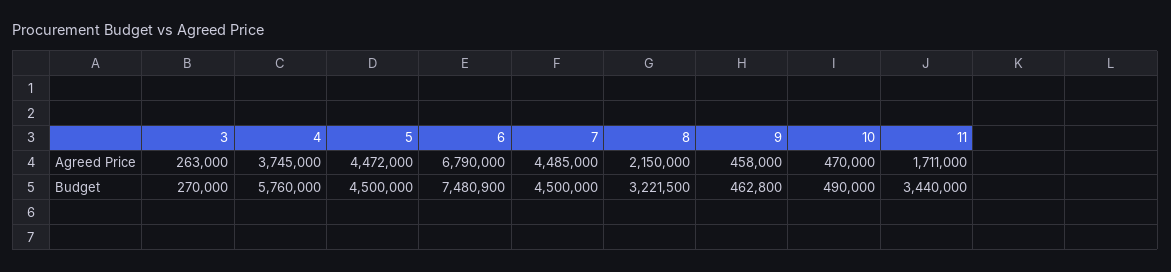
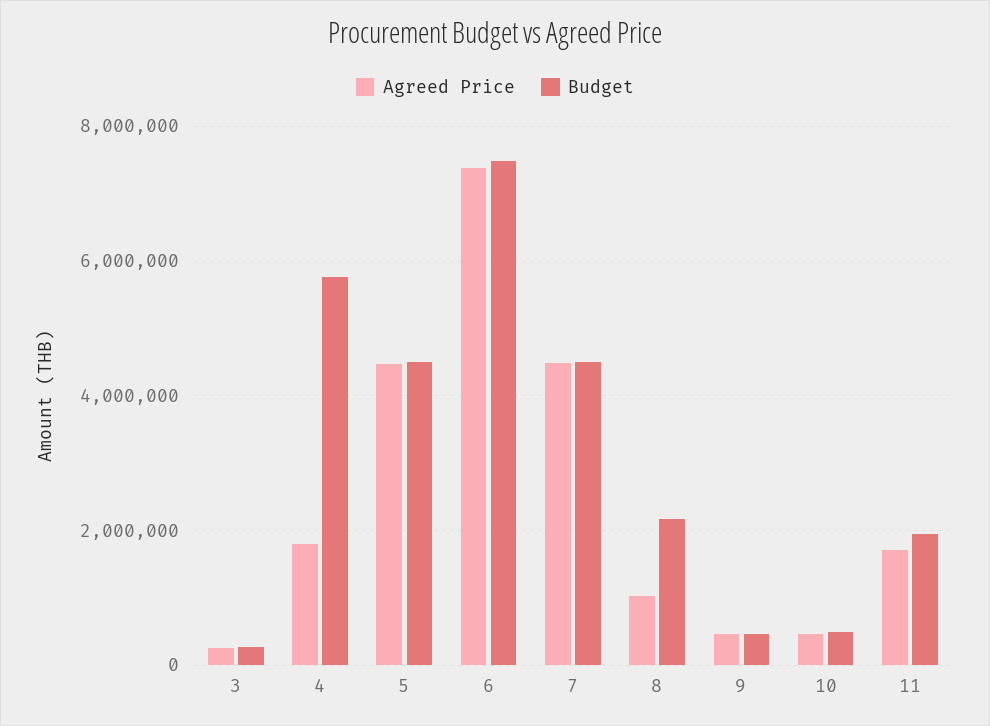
Agreed Price, 4: 3745000 -> 1800000
Agreed Price, 6: 6790000 -> 7400000
Agreed Price, 8: 2150000 -> 1000000
Budget, 8: 3221500 -> 2200000
Budget, 11: 3440000 -> 2000000

